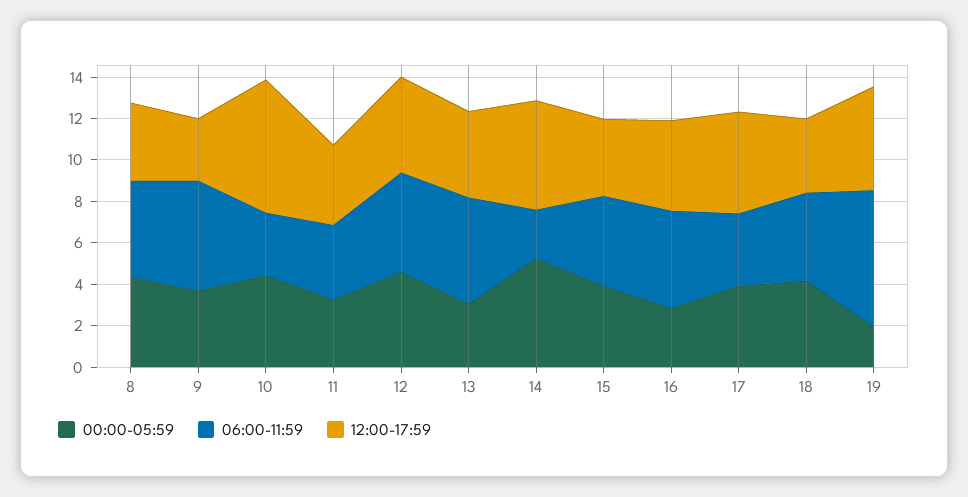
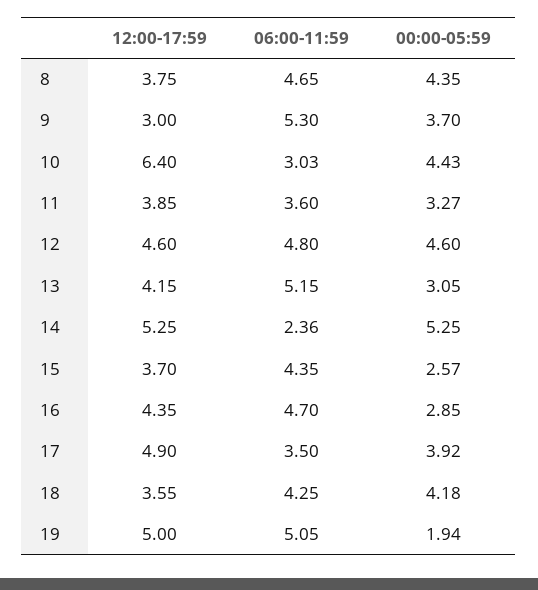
00:00-05:59, 15: 4 -> 2.57
06:00-11:59, 19: 6.5 -> 5.05

